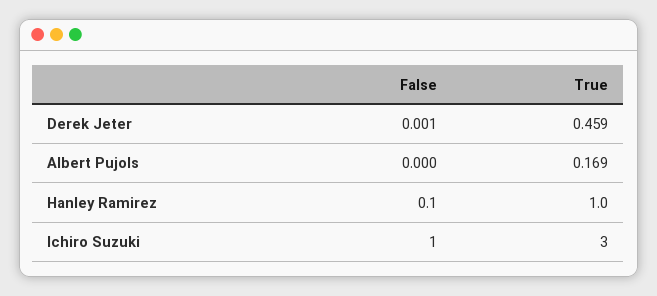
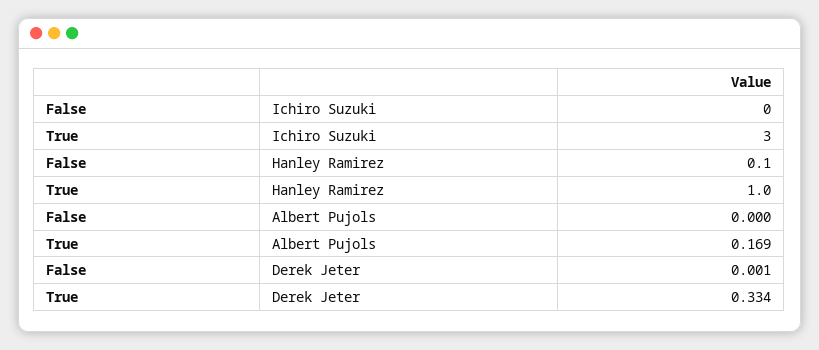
True, Derek Jeter: 0.459 -> 0.334
False, Ichiro Suzuki: 1 -> 0

